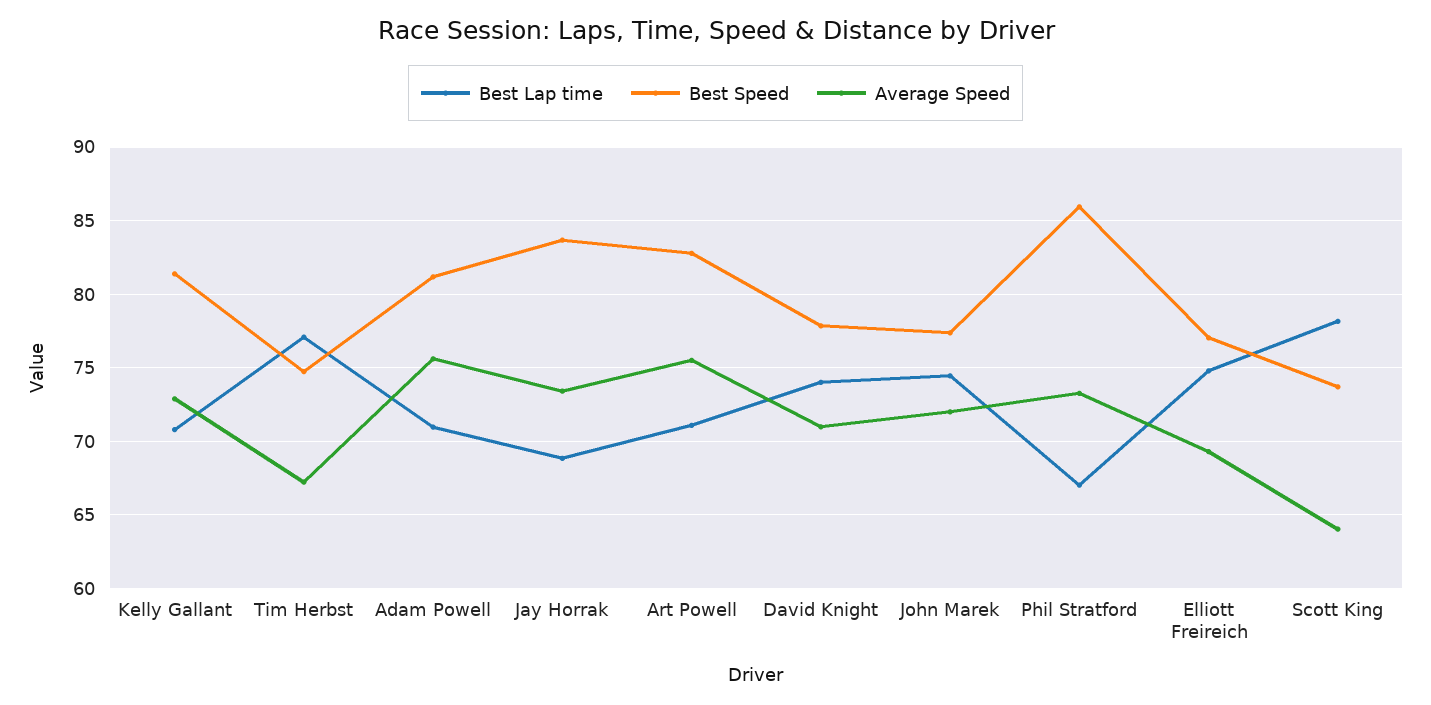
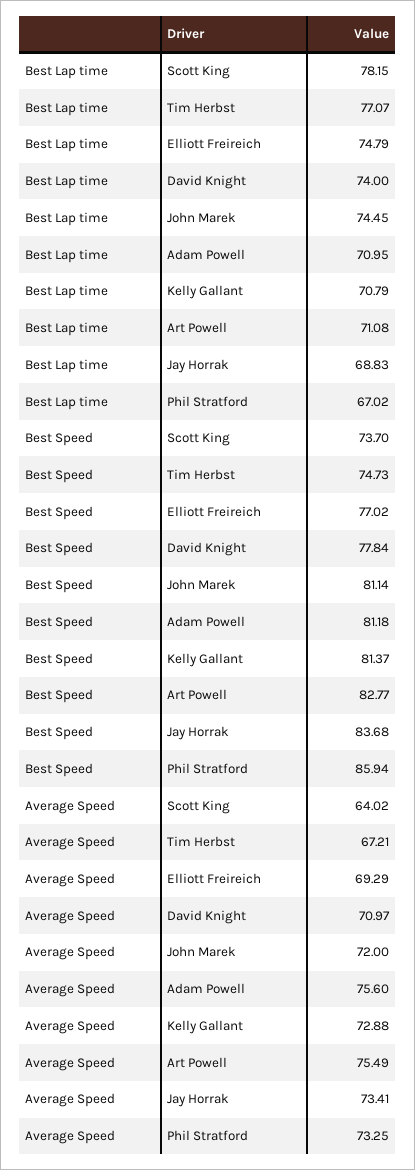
Best Speed, John Marek: 77.5 -> 81.14

